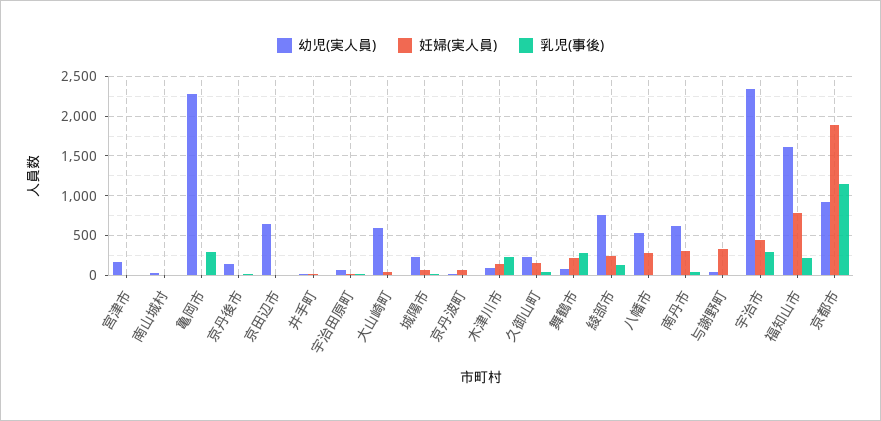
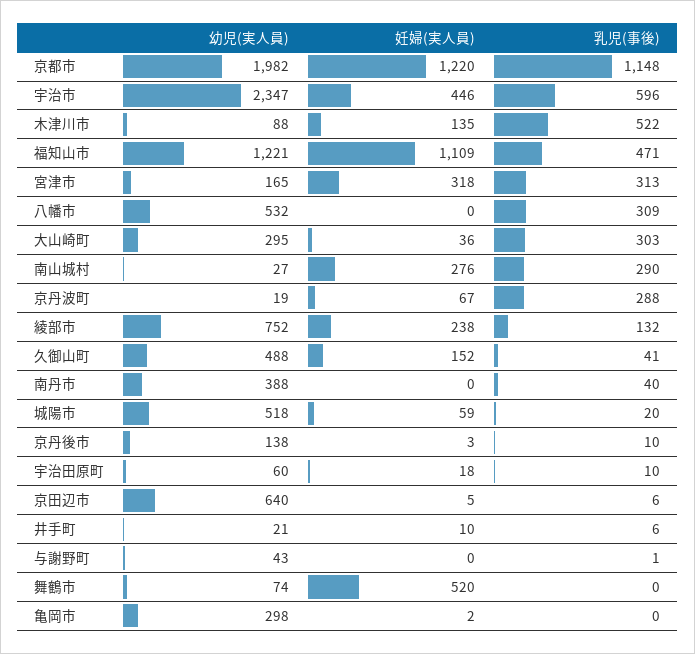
妊婦(実人員), 宮津市: 0 -> 318
乳児(事後), 宮津市: 0 -> 313
妊婦(実人員), 南山城村: 0 -> 276
乳児(事後), 南山城村: 0 -> 290
幼児(実人員), 亀岡市: 2300 -> 298
乳児(事後), 亀岡市: 300 -> 0
幼児(実人員), 大山崎町: 600 -> 295
乳児(事後), 大山崎町: 0 -> 303
幼児(実人員), 城陽市: 200 -> 518
乳児(事後), 京丹波町: 0 -> 288
乳児(事後), 木津川市: 200 -> 522
幼児(実人員), 久御山町: 200 -> 488
妊婦(実人員), 舞鶴市: 200 -> 520
乳児(事後), 舞鶴市: 300 -> 0
妊婦(実人員), 八幡市: 300 -> 0
乳児(事後), 八幡市: 0 -> 309
幼児(実人員), 南丹市: 600 -> 388
妊婦(実人員), 南丹市: 300 -> 0
妊婦(実人員), 与謝野町: 300 -> 0
乳児(事後), 宇治市: 300 -> 596
幼児(実人員), 福知山市: 1600 -> 1221
妊婦(実人員), 福知山市: 800 -> 1109
乳児(事後), 福知山市: 200 -> 471
幼児(実人員), 京都市: 900 -> 1982
妊婦(実人員), 京都市: 1900 -> 1220

